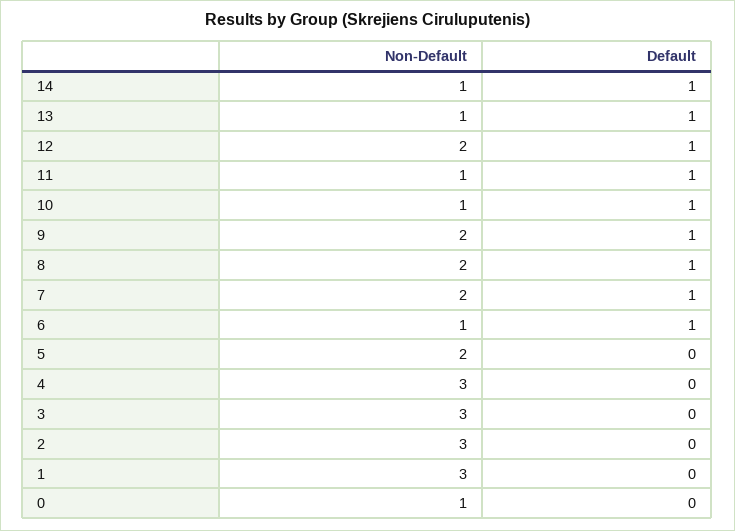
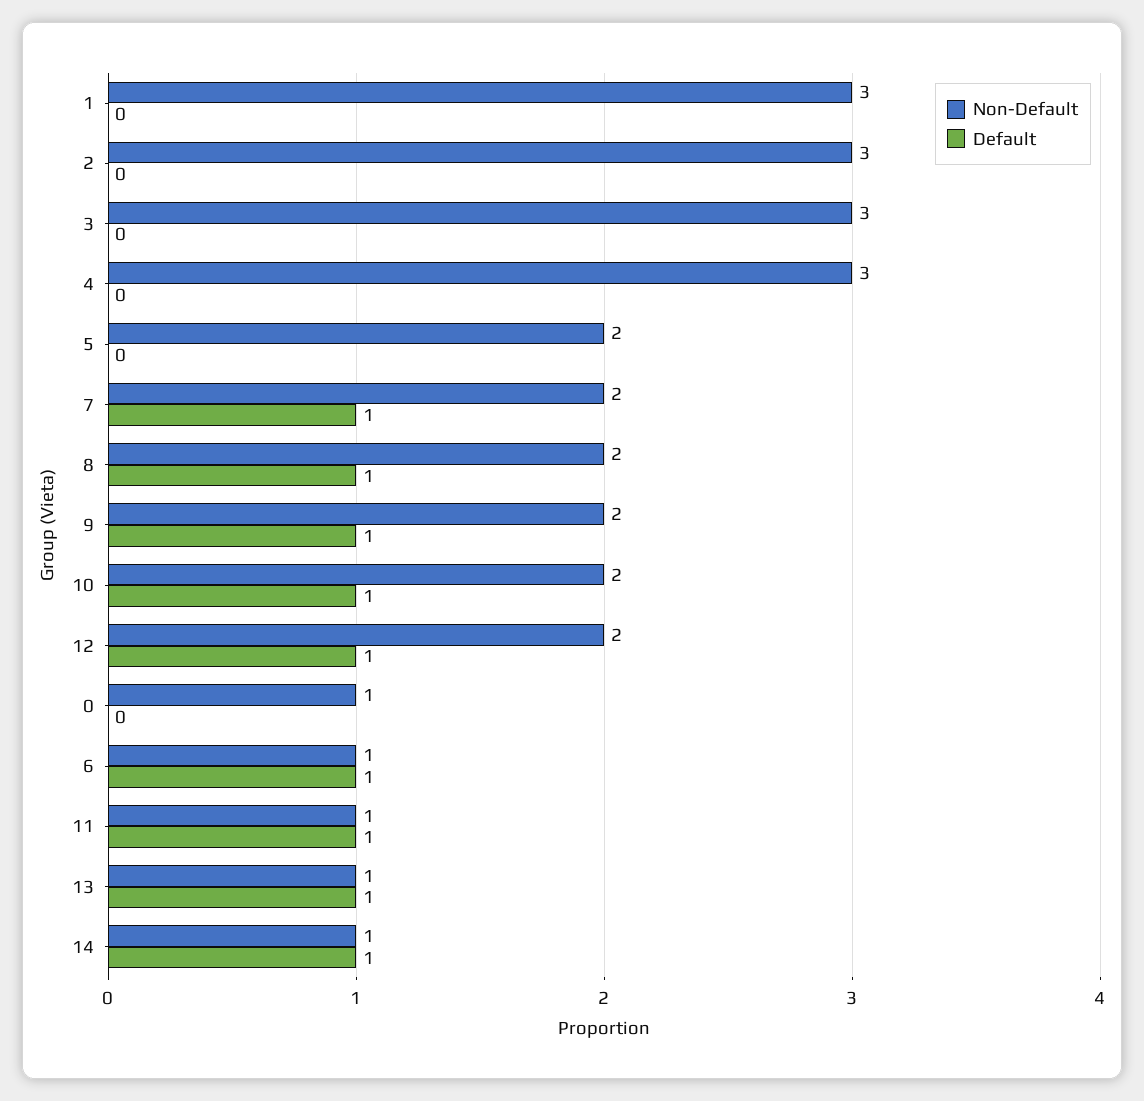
Non-Default, 10: 1 -> 2

